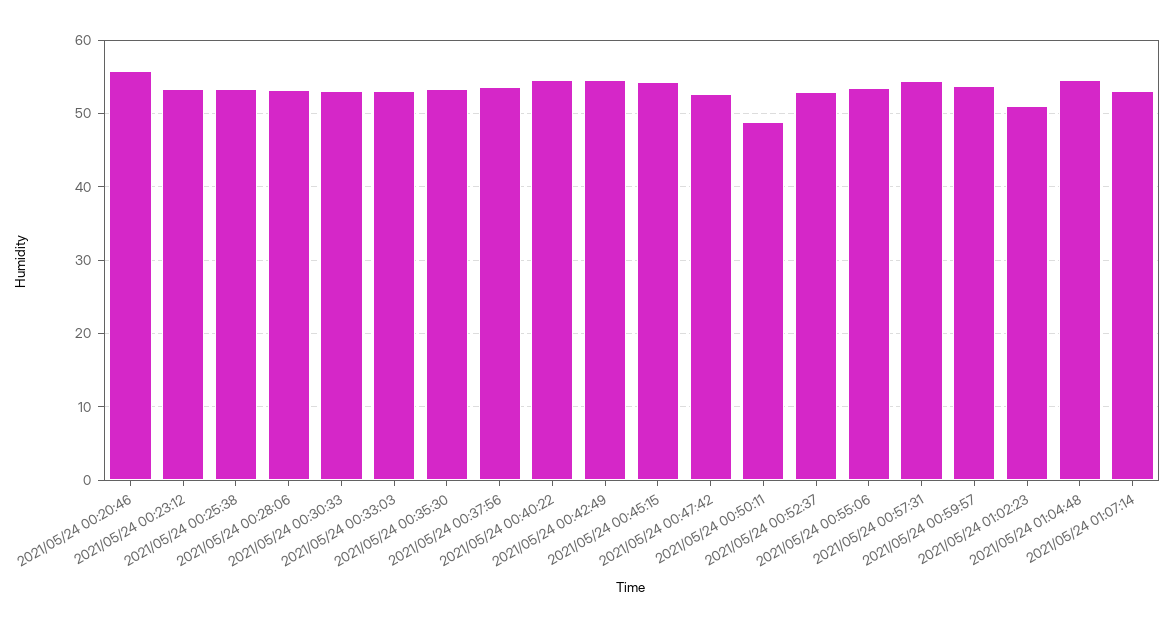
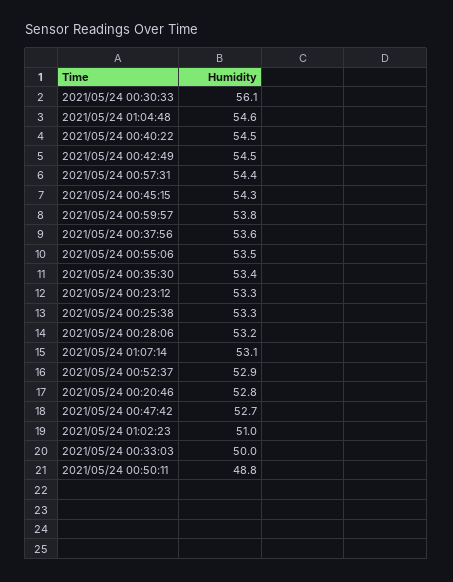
2021/05/24 00:20:46: 56 -> 52.8
2021/05/24 00:30:33: 53 -> 56.1
2021/05/24 00:33:03: 53 -> 50

